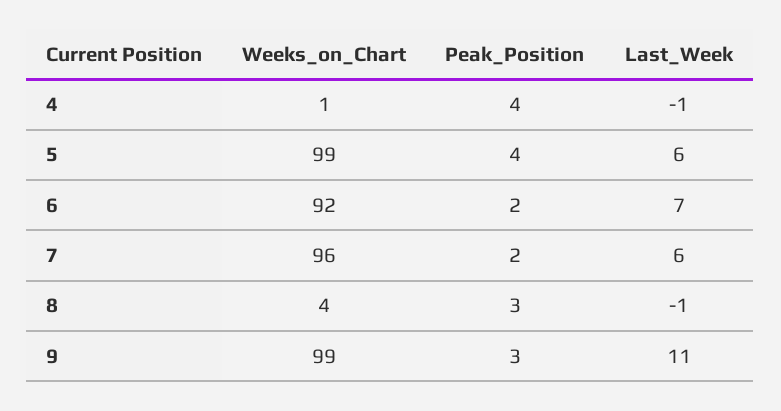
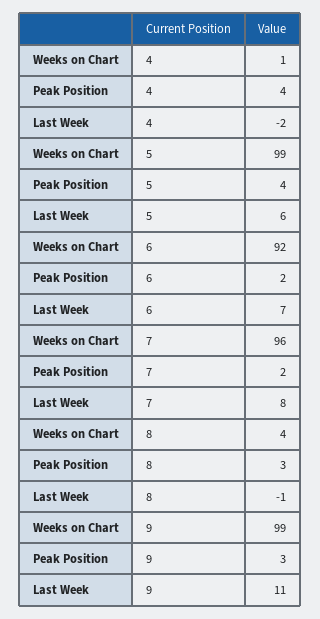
Last_Week, 4: -1 -> -2
Last_Week, 7: 6 -> 8

